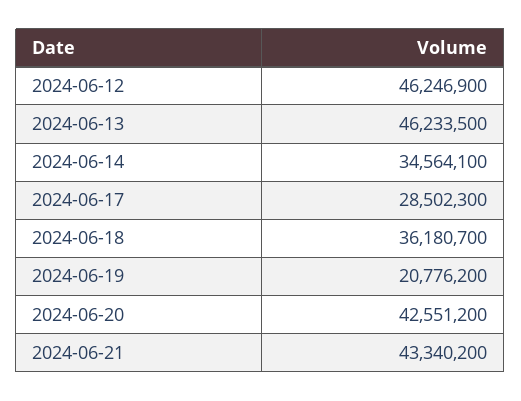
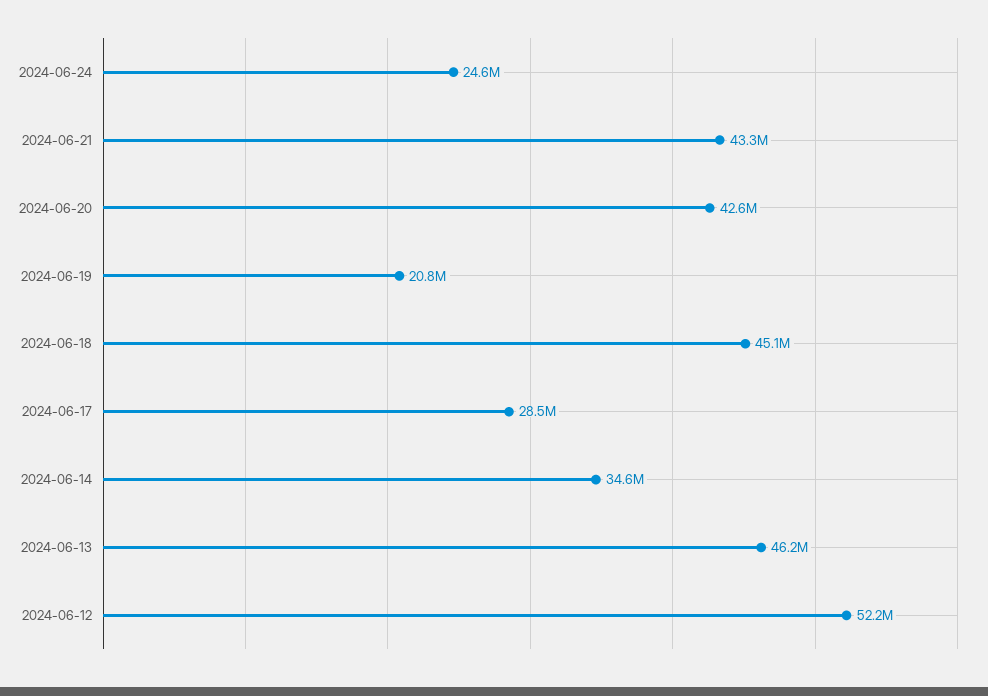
2024-06-12: 46246900 -> 52200000
2024-06-18: 36180700 -> 45100000
2024-06-24: none -> 24600000

